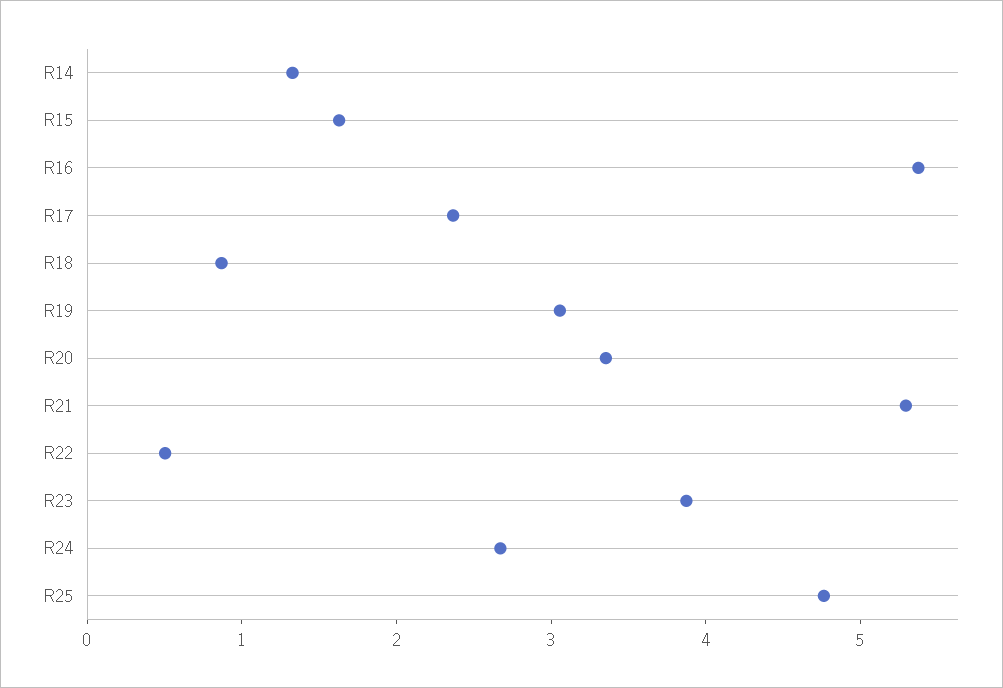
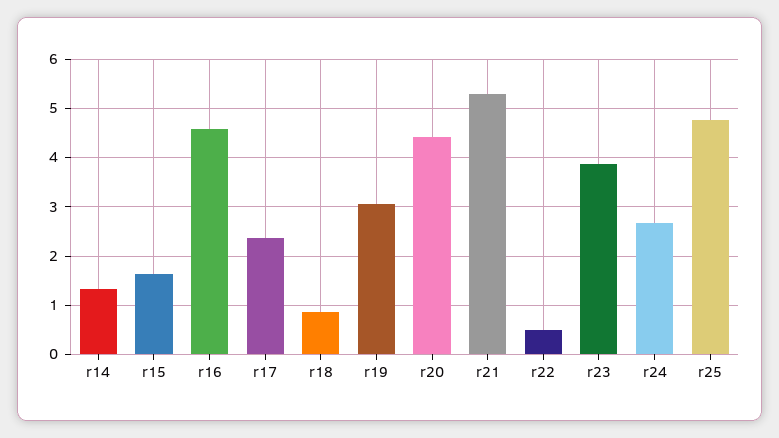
R16: 5.4 -> 4.6
R20: 3.4 -> 4.4

